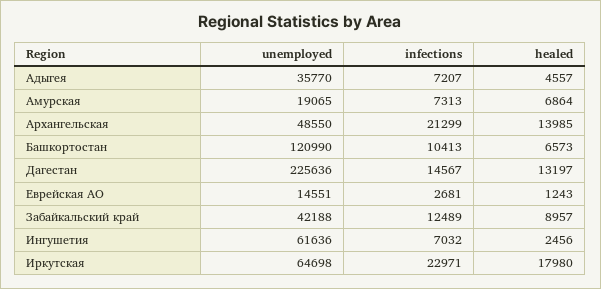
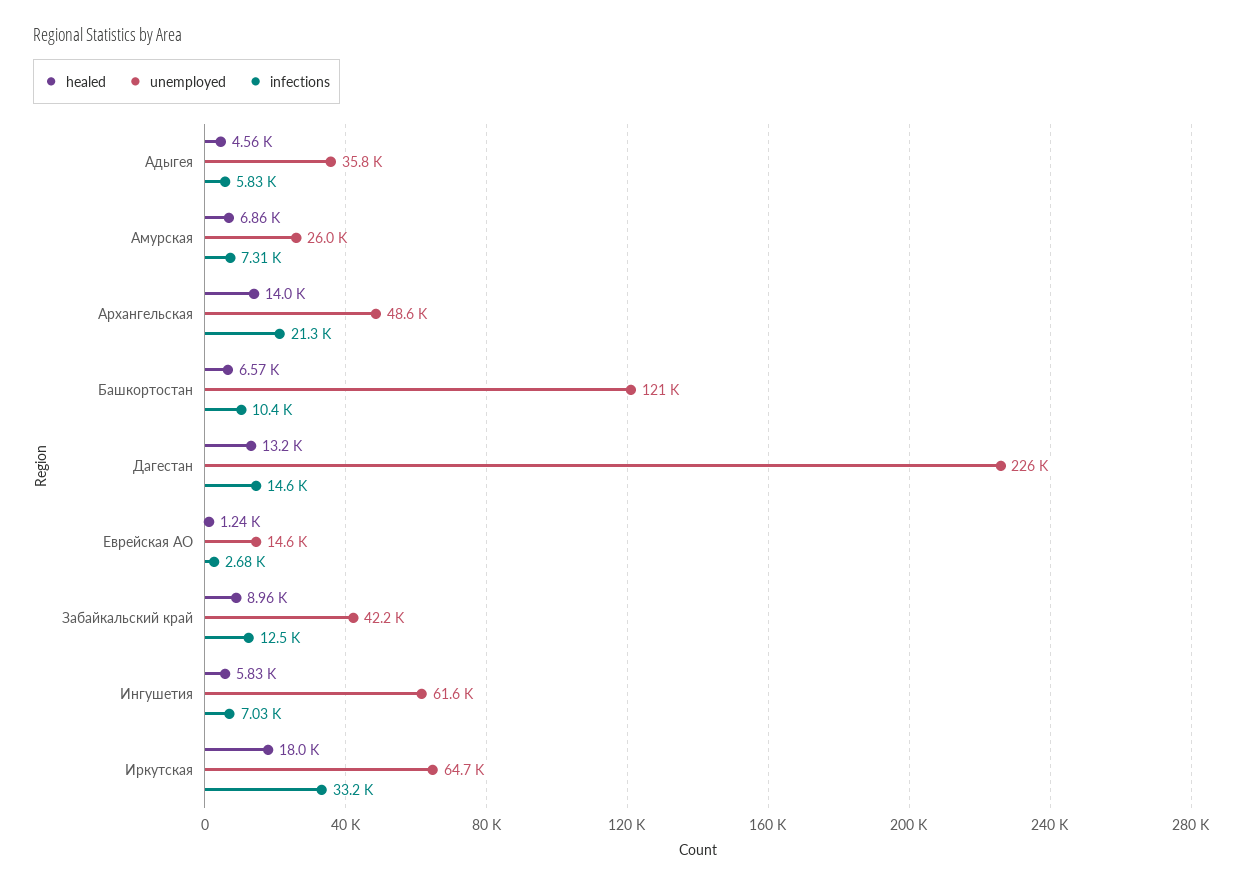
infections, Адыгея: 7207 -> 5830
unemployed, Амурская: 19065 -> 26000
healed, Ингушетия: 2456 -> 5830
infections, Иркутская: 22971 -> 33200

